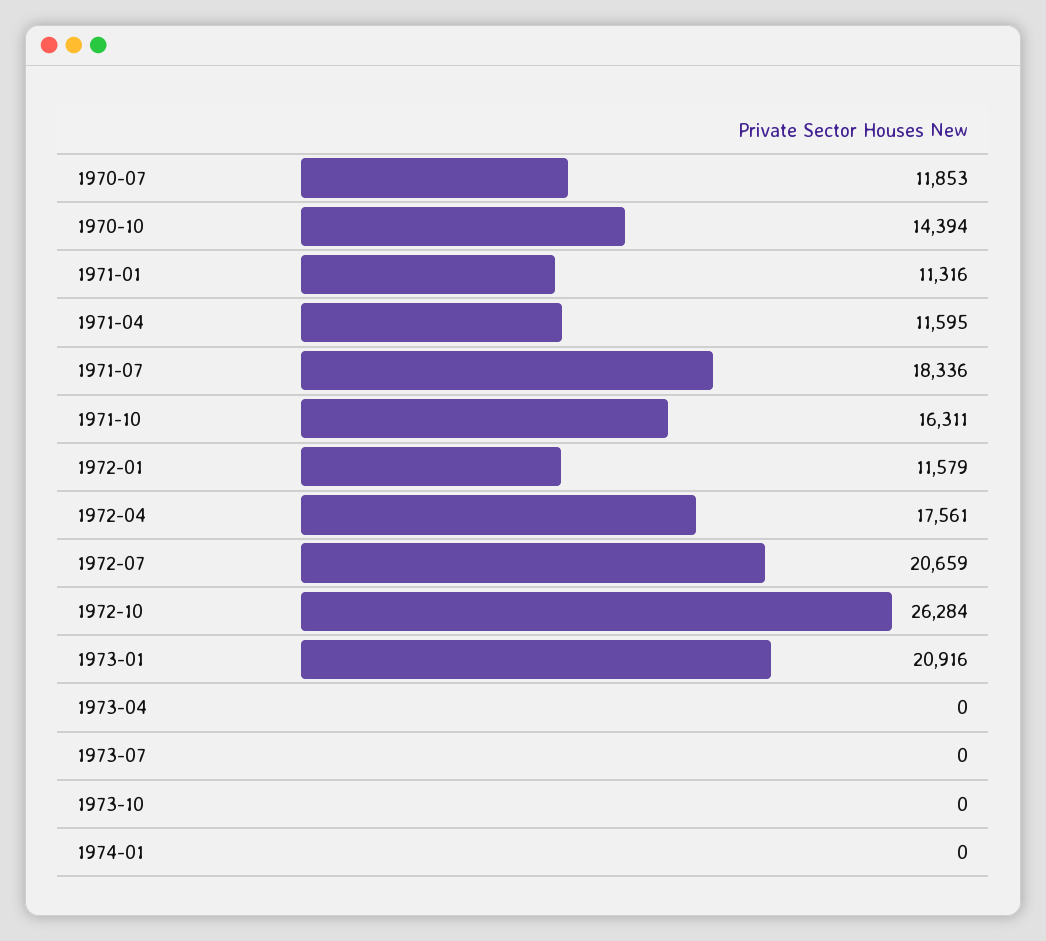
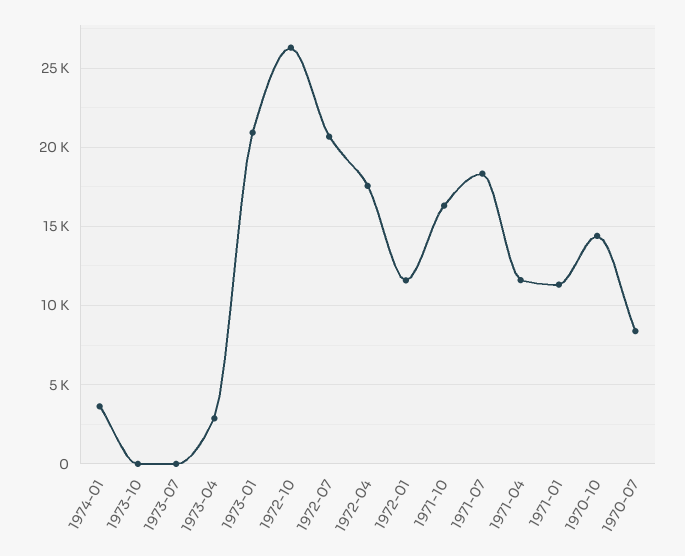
1970-07: 11853 -> 8500
1973-04: 0 -> 3000
1974-01: 0 -> 3500

